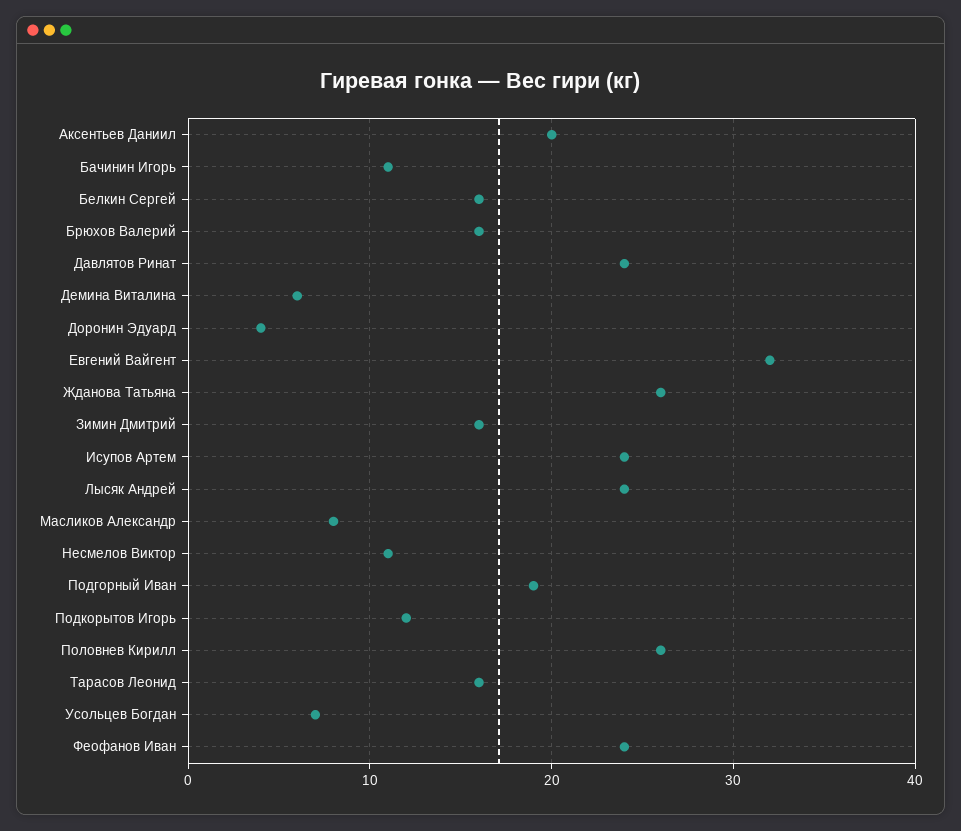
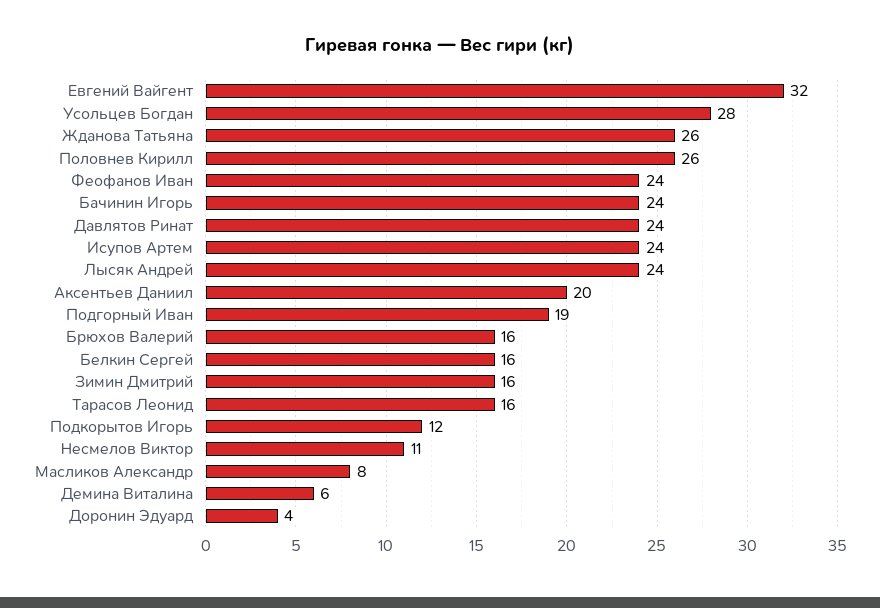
Бачинин Игорь: 11 -> 24
Усольцев Богдан: 7 -> 28

